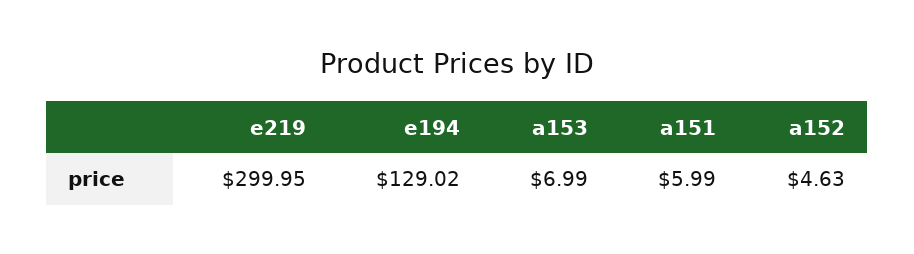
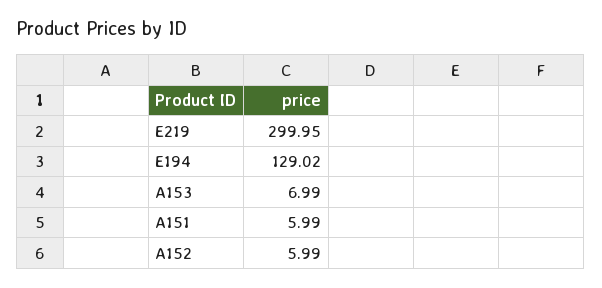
a152: 4.63 -> 5.99

